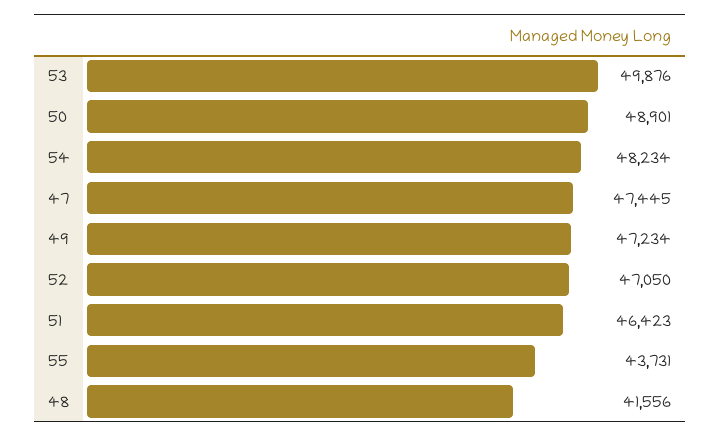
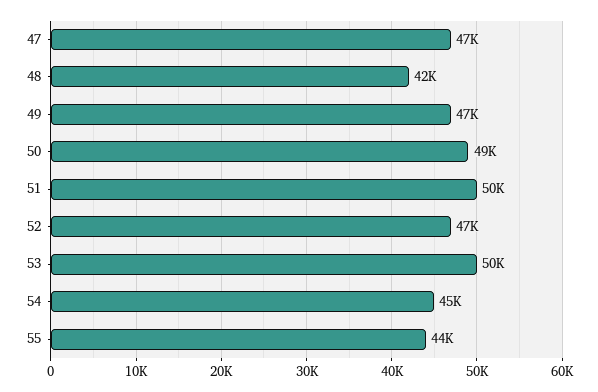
54: 48234 -> 45000
51: 46423 -> 50000

